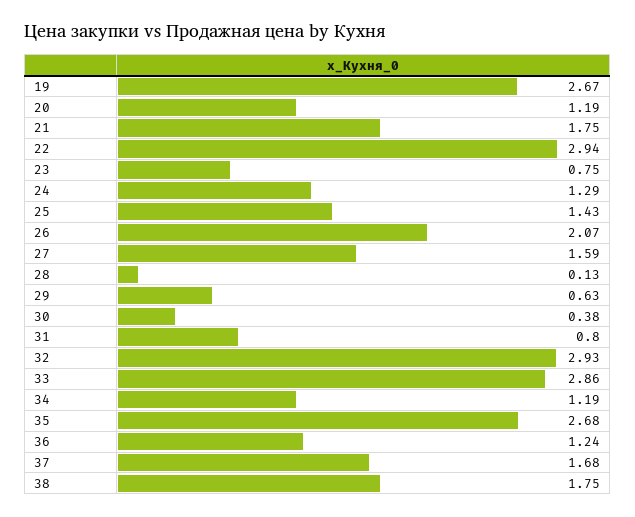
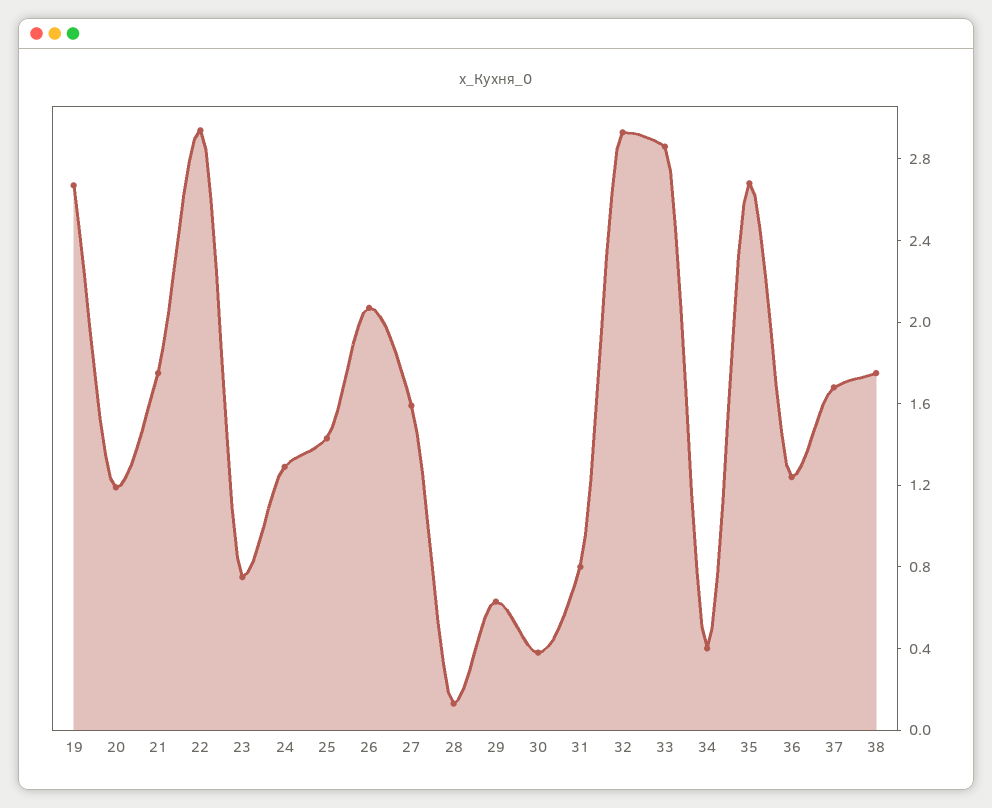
34: 1.19 -> 0.4

